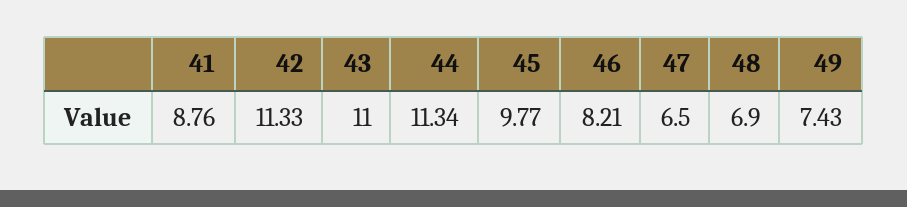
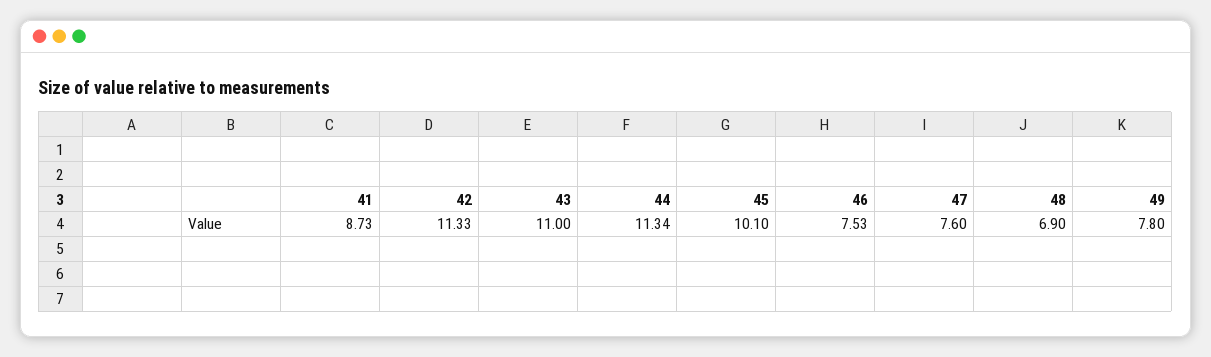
41: 8.76 -> 8.73
45: 9.77 -> 10.1
46: 8.21 -> 7.53
47: 6.5 -> 7.6
49: 7.43 -> 7.8

